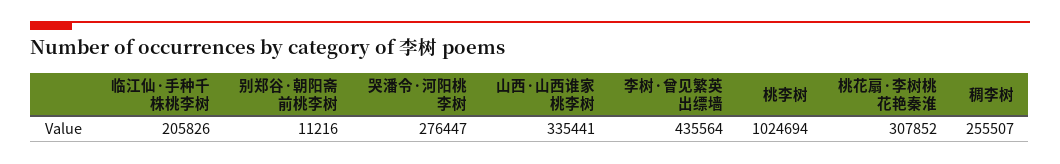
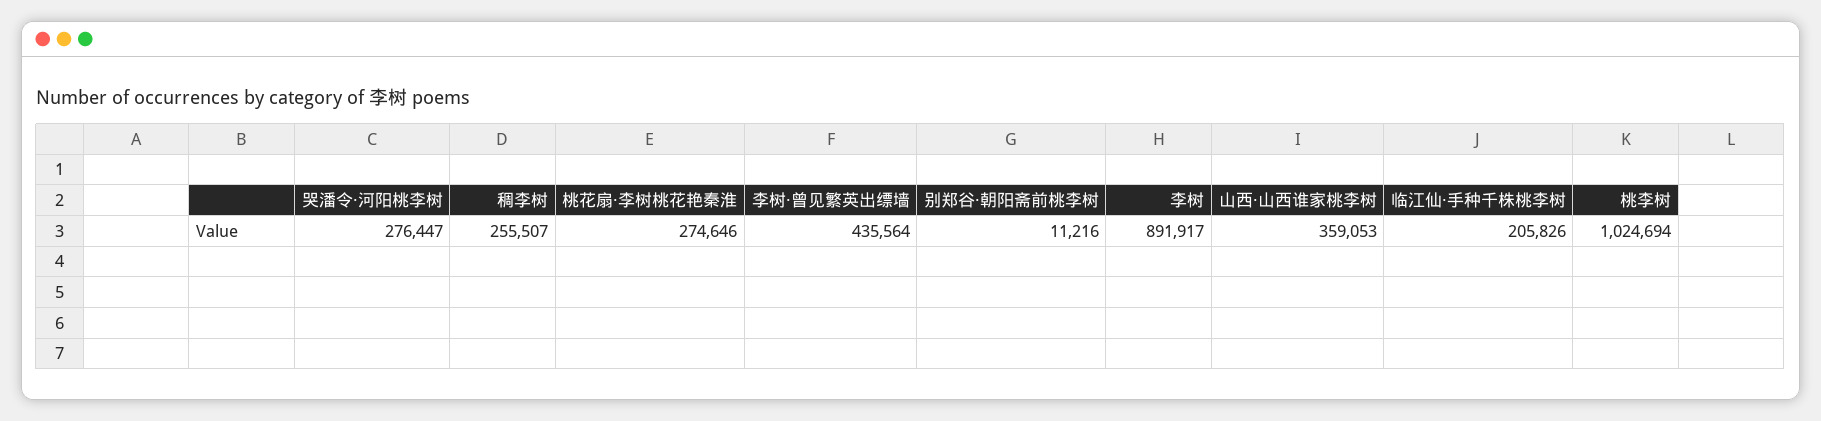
山西·山西谁家桃李树: 335441 -> 359053
桃花扇·李树桃花艳秦淮: 307852 -> 274646
李树: none -> 891917

